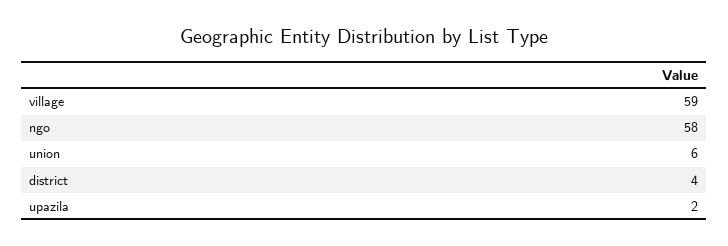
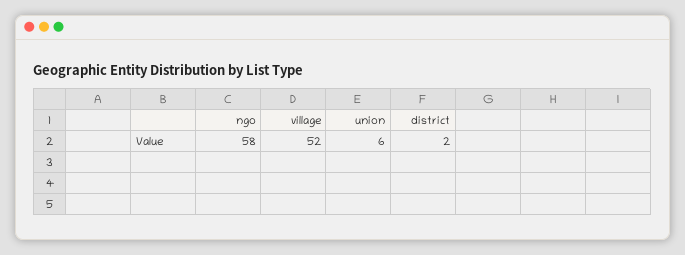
village: 59 -> 52
district: 4 -> 2
upazila: 2 -> none

